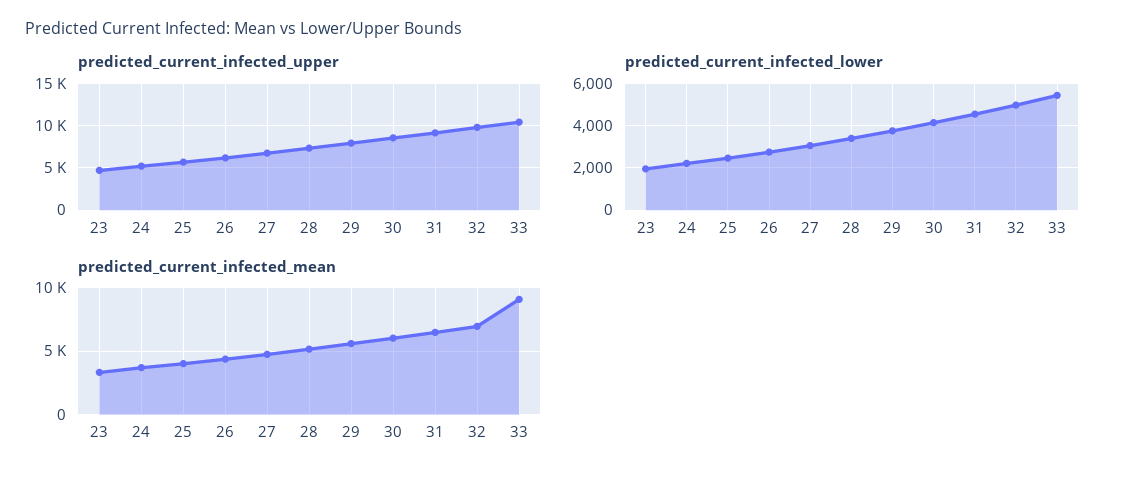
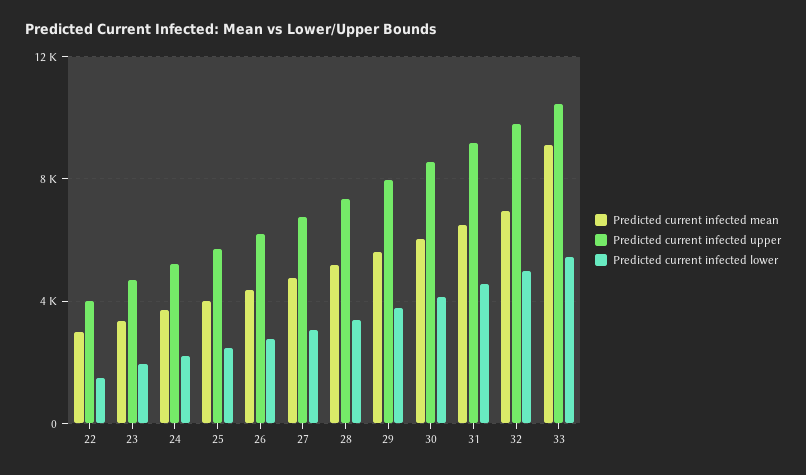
predicted_current_infected_mean, 22: none -> 3000
predicted_current_infected_upper, 22: none -> 4000
predicted_current_infected_lower, 22: none -> 1500

